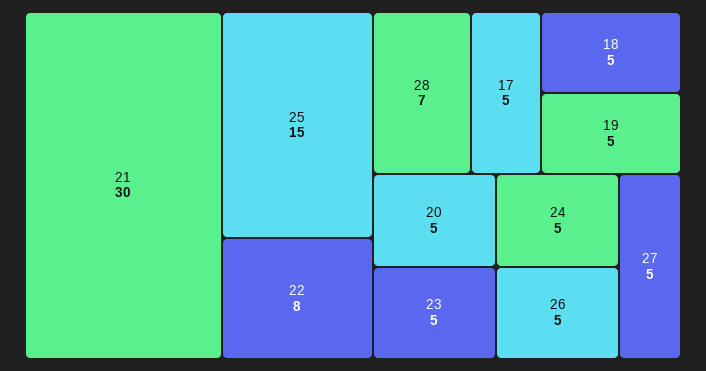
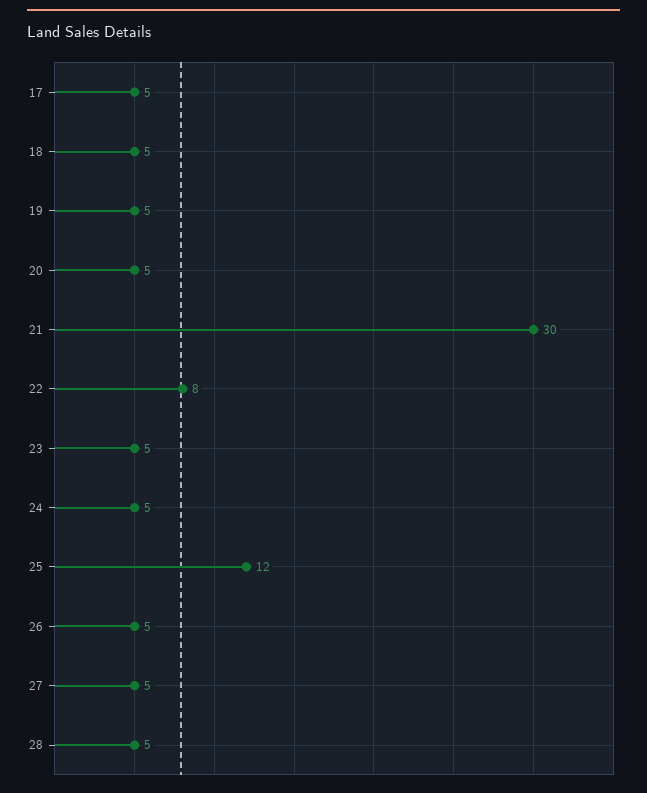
25: 15 -> 12
28: 7 -> 5

